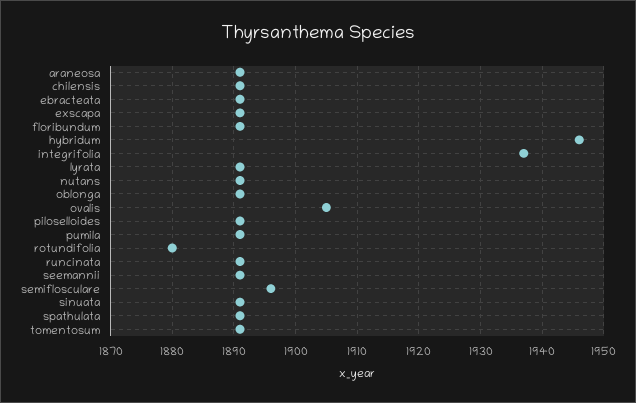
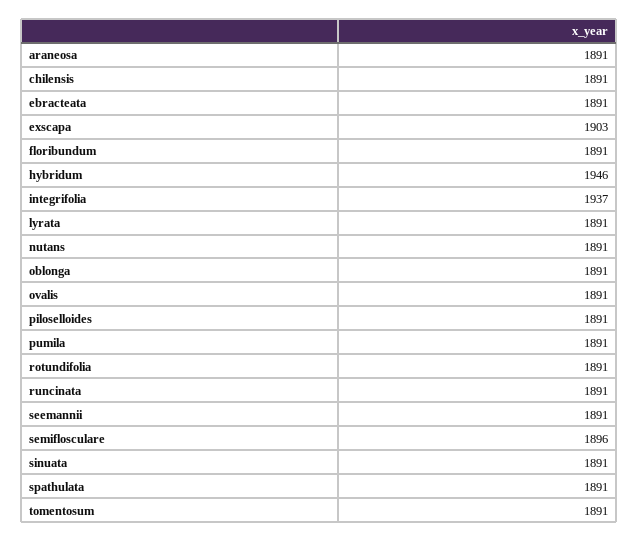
exscapa: 1891 -> 1903
ovalis: 1905 -> 1891
rotundifolia: 1880 -> 1891

